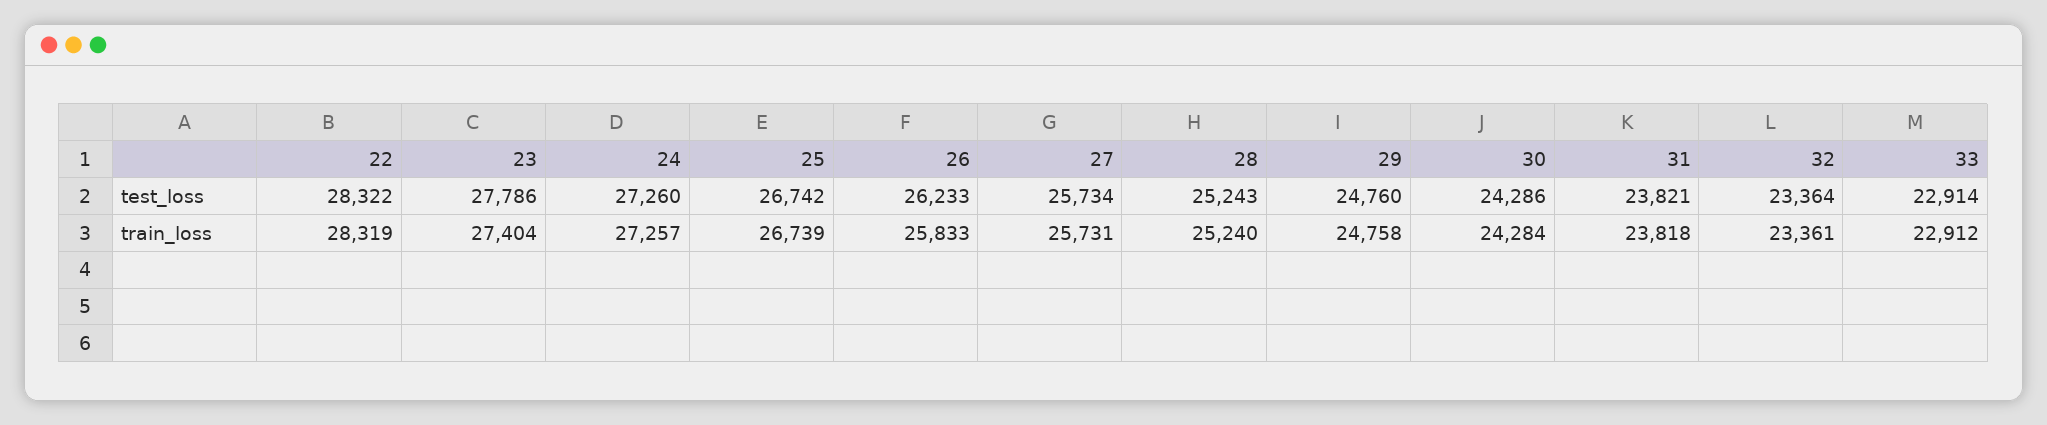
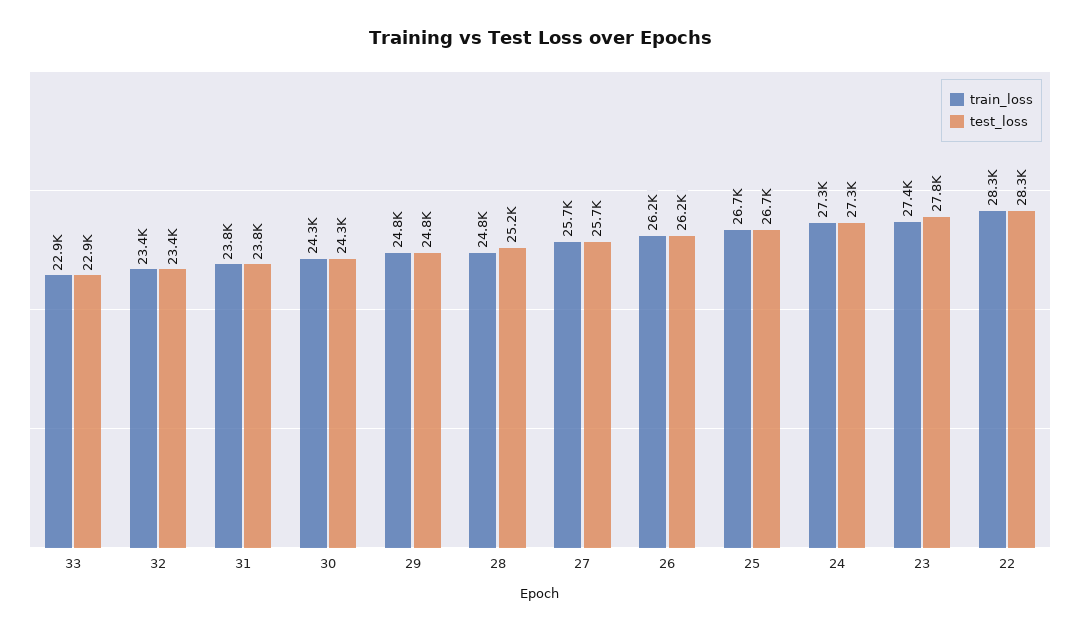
train_loss, 26: 25833 -> 26200
train_loss, 28: 25240 -> 24800

